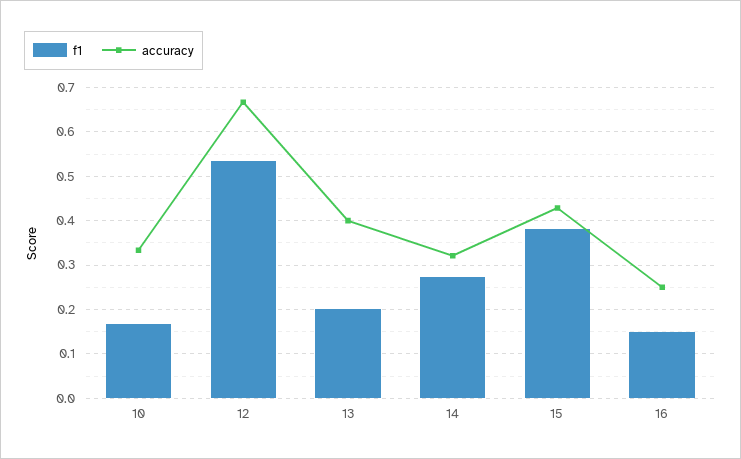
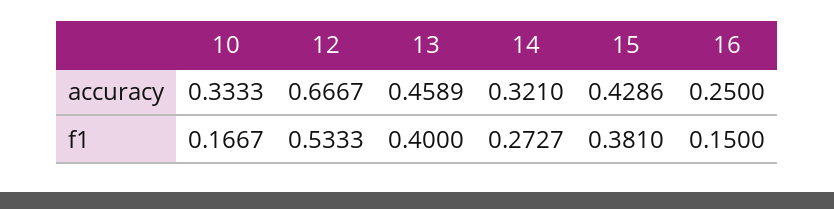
f1, 13: 0.2 -> 0.4
accuracy, 13: 0.4 -> 0.4589

